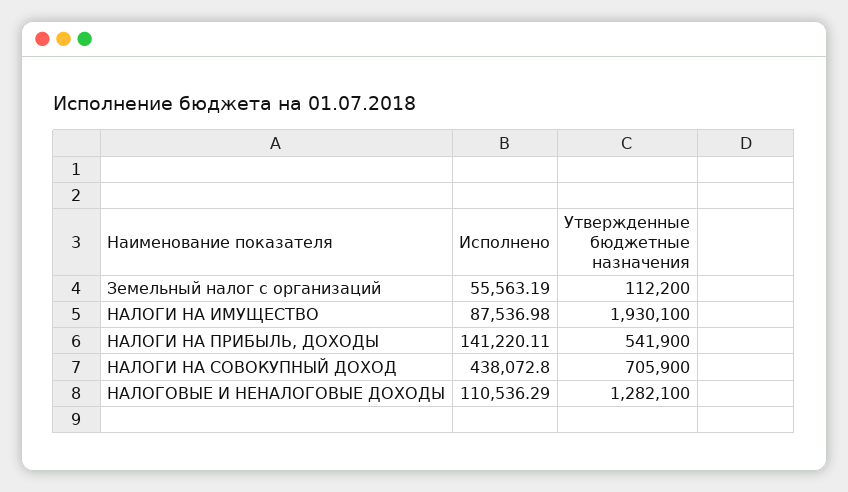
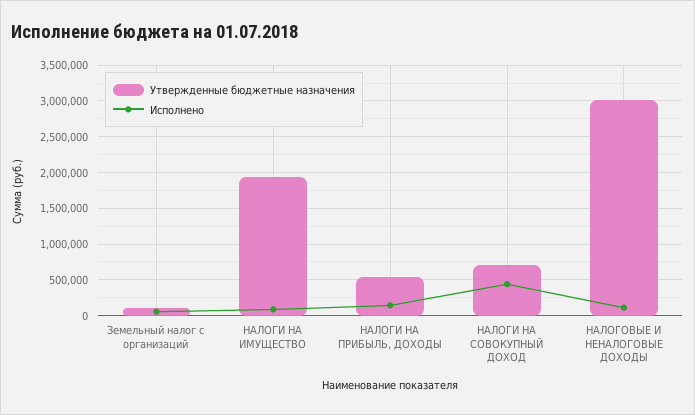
Утвержденные бюджетные назначения, НАЛОГОВЫЕ И НЕНАЛОГОВЫЕ ДОХОДЫ: 1282100 -> 3000000

